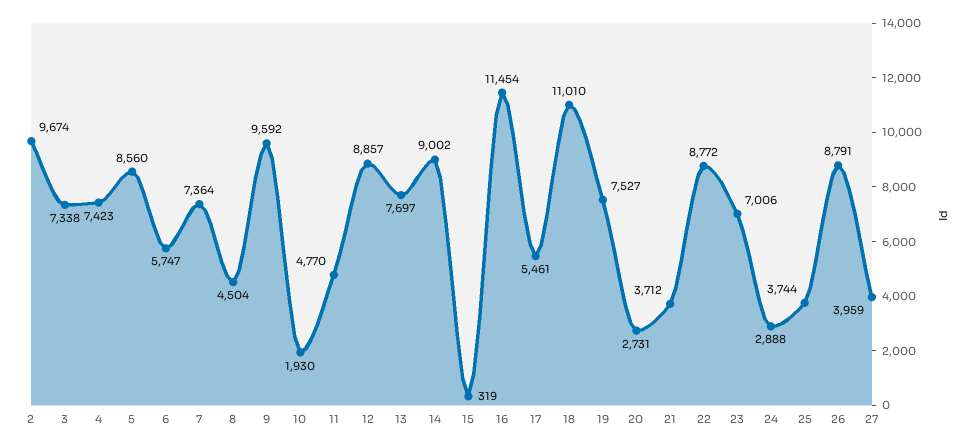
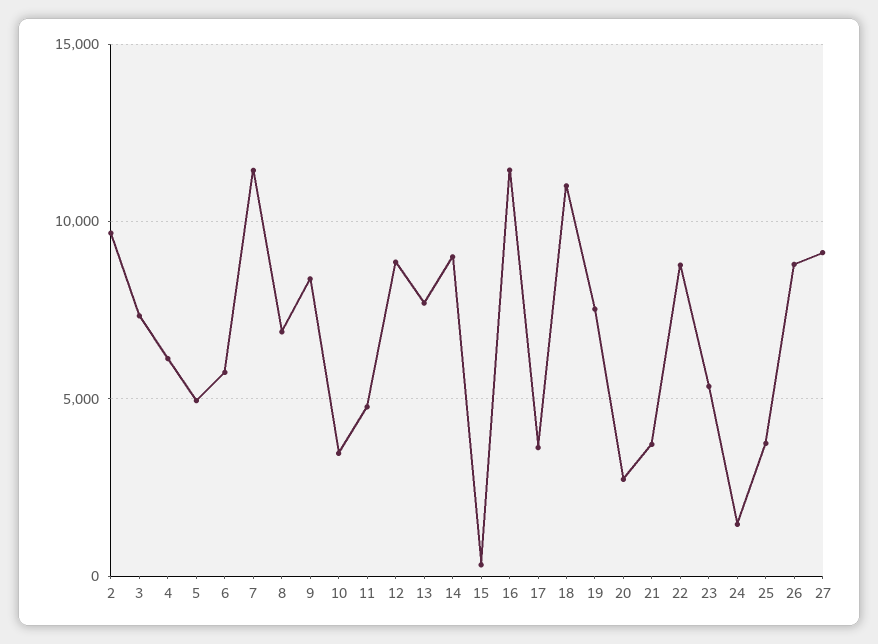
4: 7423 -> 6000
5: 8560 -> 5000
7: 7364 -> 11500
8: 4504 -> 7000
9: 9592 -> 8500
10: 1930 -> 3500
17: 5461 -> 3500
23: 7006 -> 5500
24: 2888 -> 1500
27: 3959 -> 9000

